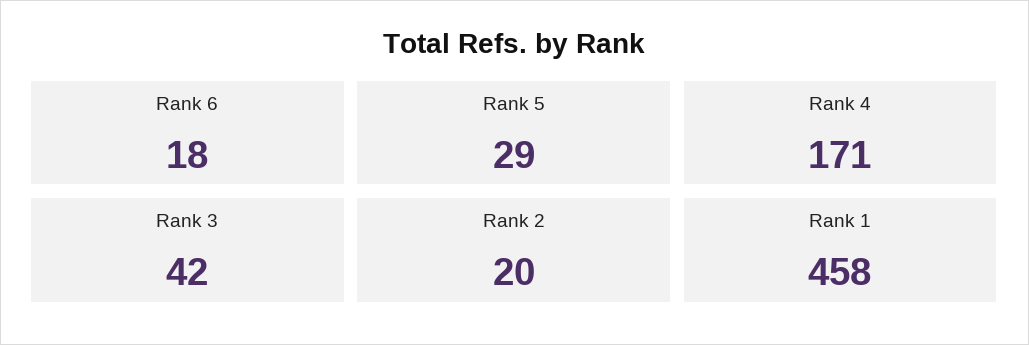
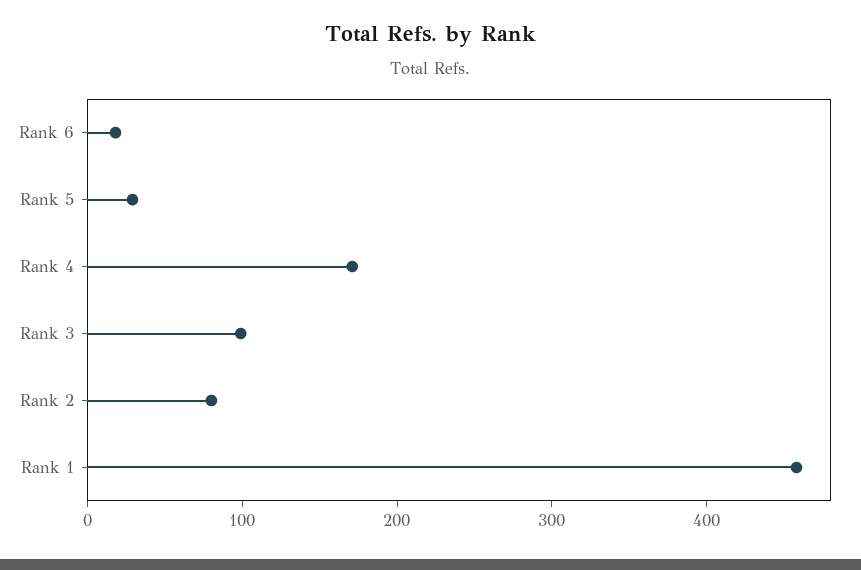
Rank 3: 42 -> 100
Rank 2: 20 -> 80

